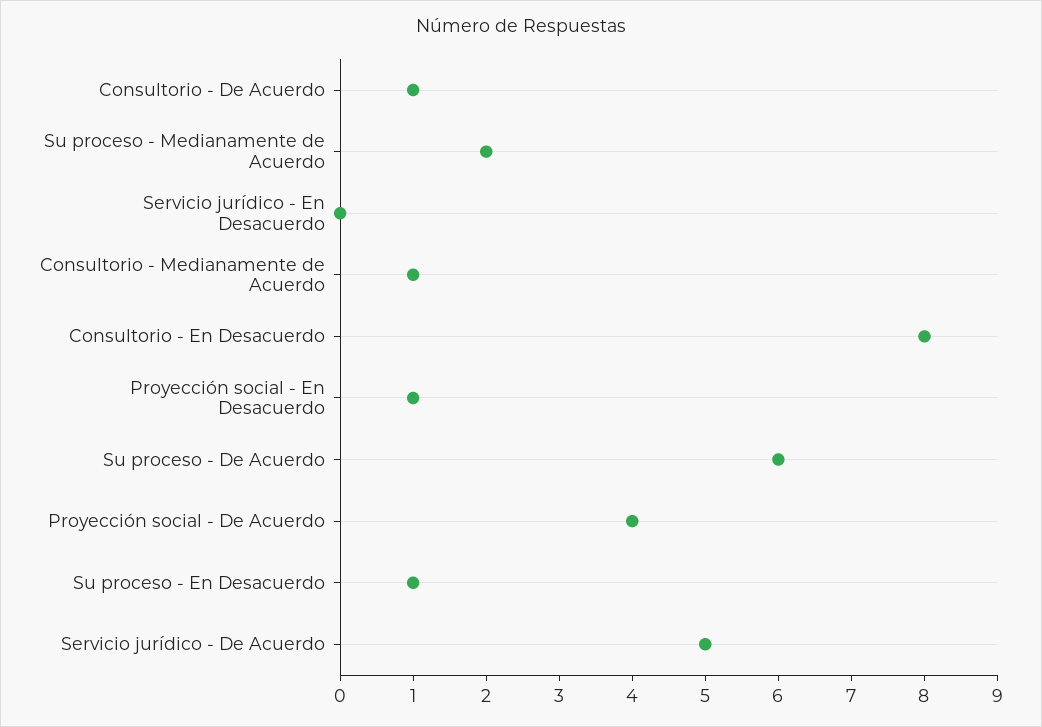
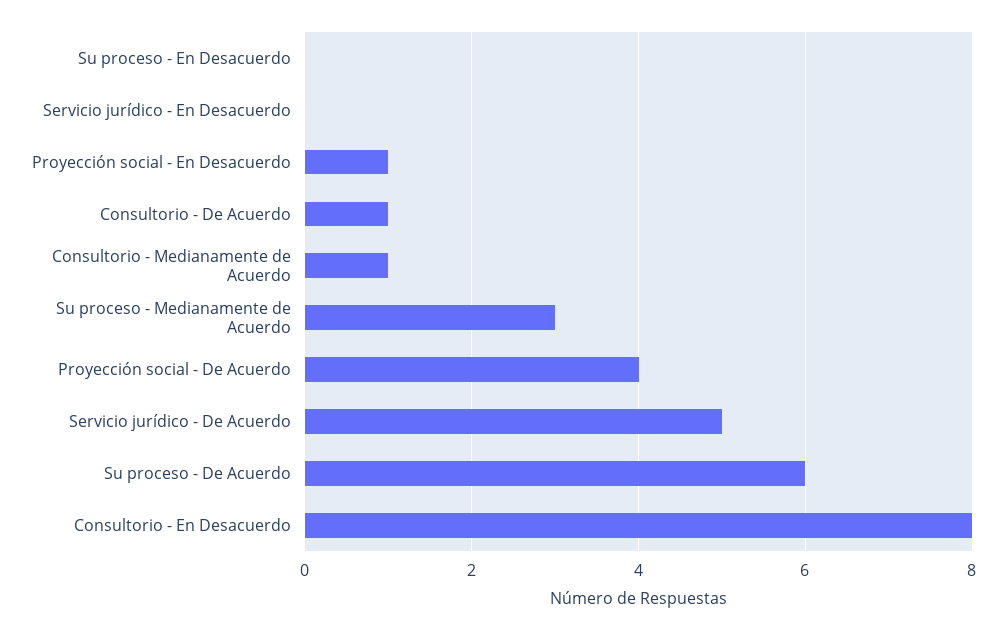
Su proceso - Medianamente de Acuerdo: 2 -> 3
Su proceso - En Desacuerdo: 1 -> 0

